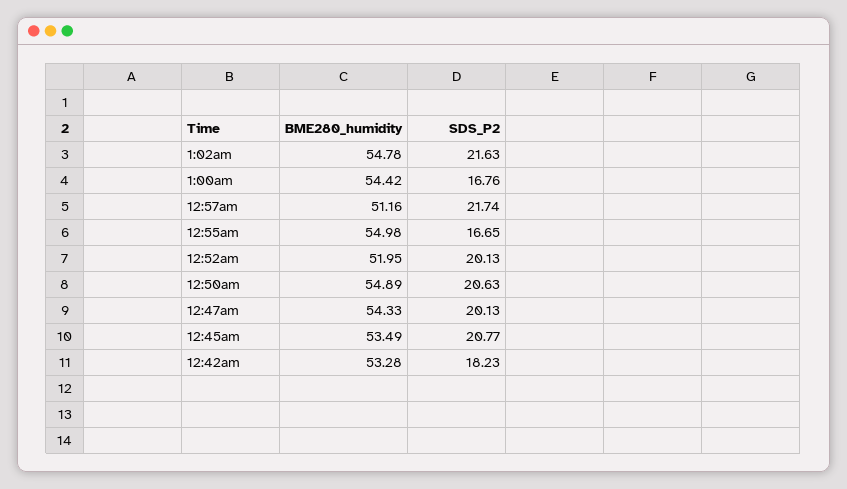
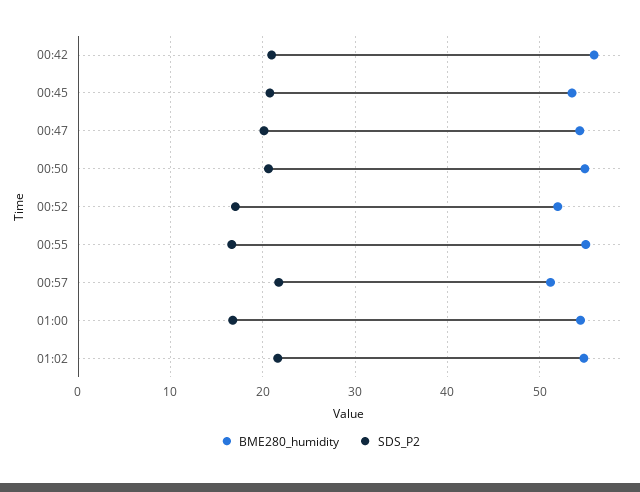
SDS_P2, 12:52am: 20.13 -> 17
BME280_humidity, 12:42am: 53.28 -> 56
SDS_P2, 12:42am: 18.23 -> 21

